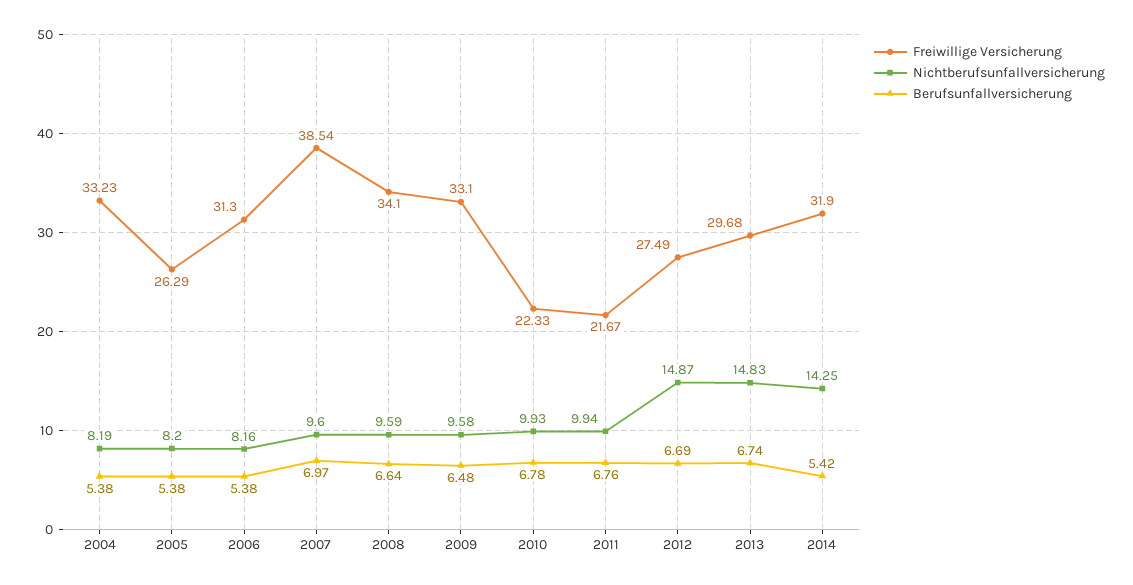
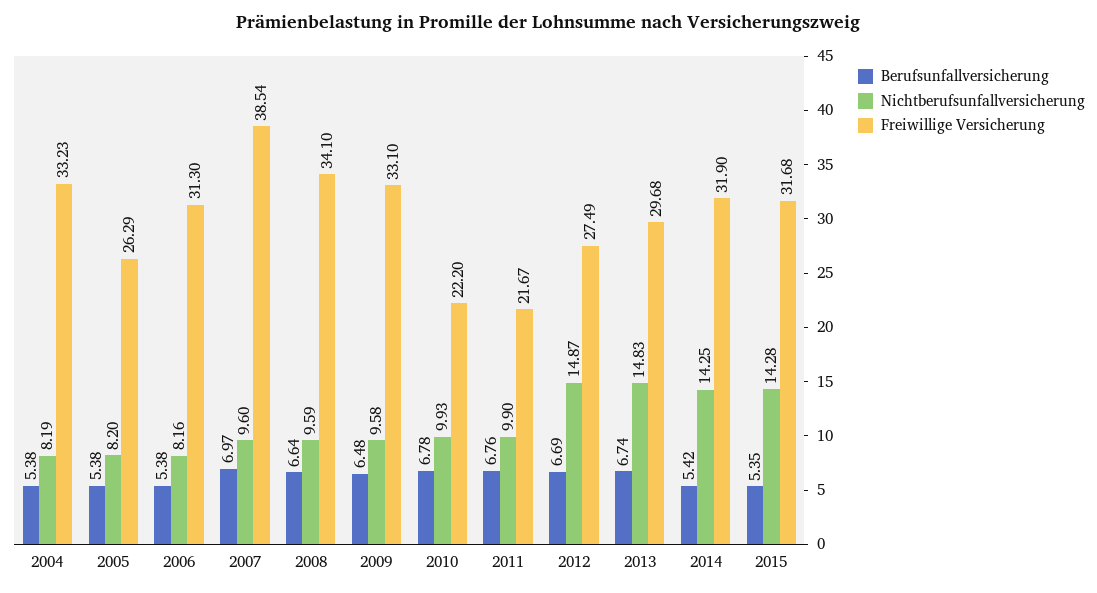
Freiwillige Versicherung, 2010: 22.33 -> 22.2
Nichtberufsunfallversicherung, 2011: 9.94 -> 9.9
Berufsunfallversicherung, 2015: none -> 5.35
Nichtberufsunfallversicherung, 2015: none -> 14.28
Freiwillige Versicherung, 2015: none -> 31.68

